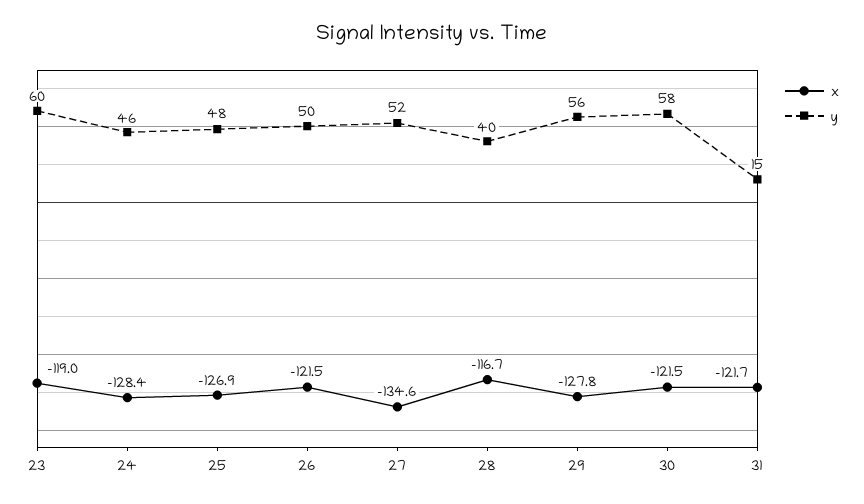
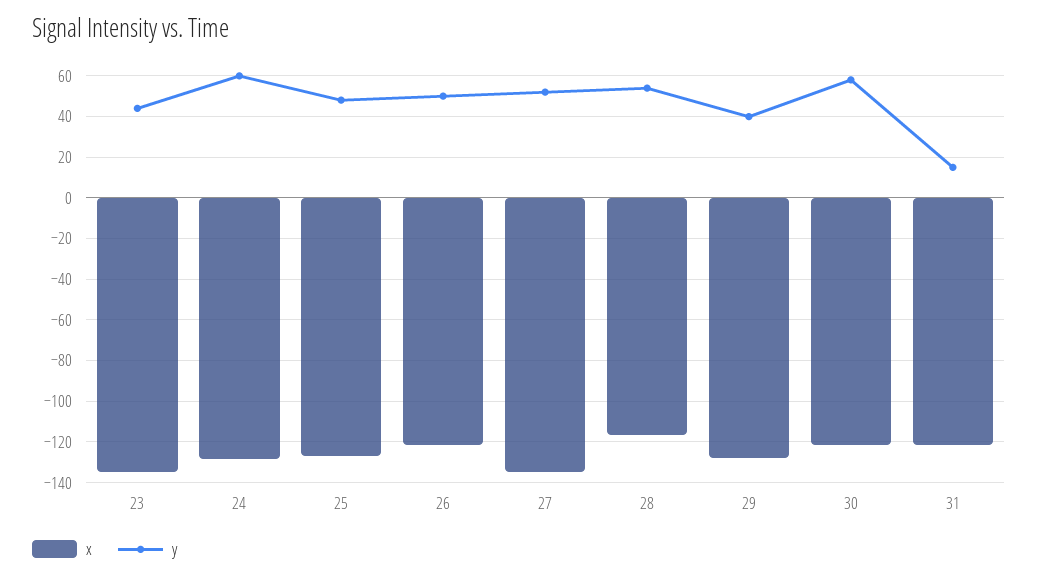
x, 23: -119 -> -135
y, 23: 60 -> 45
y, 24: 46 -> 60
y, 28: 40 -> 55
y, 29: 56 -> 40

